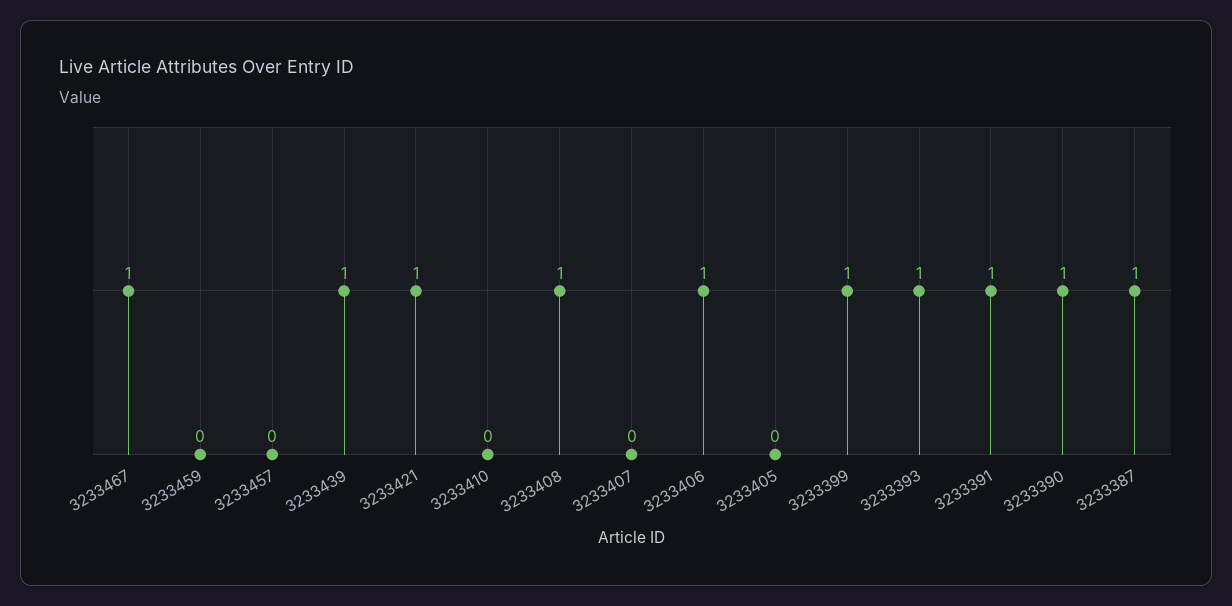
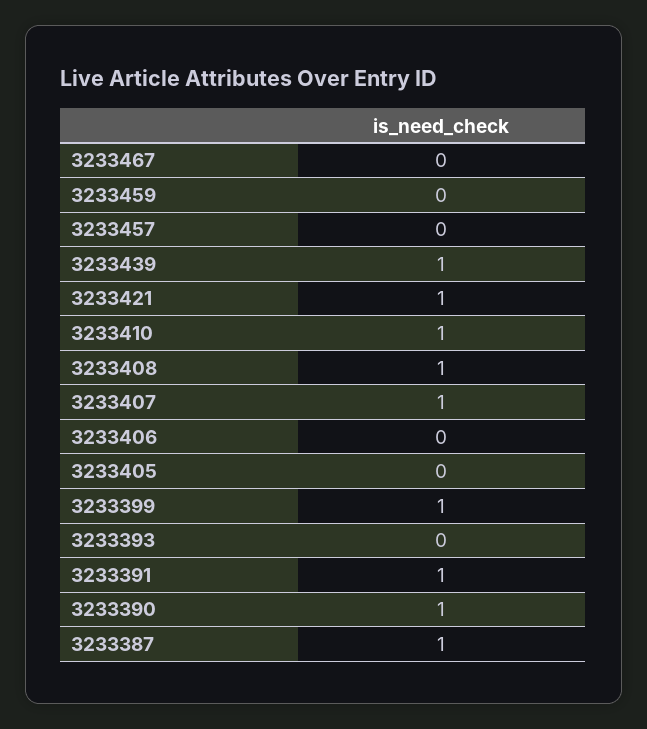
3233467: 1 -> 0
3233410: 0 -> 1
3233407: 0 -> 1
3233406: 1 -> 0
3233393: 1 -> 0

